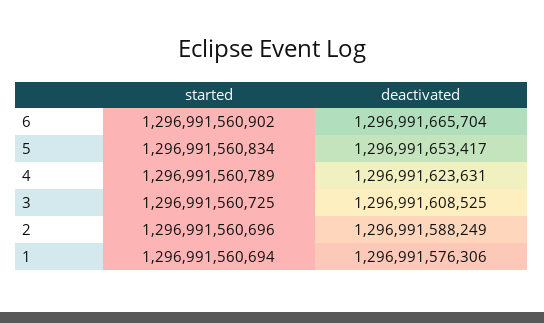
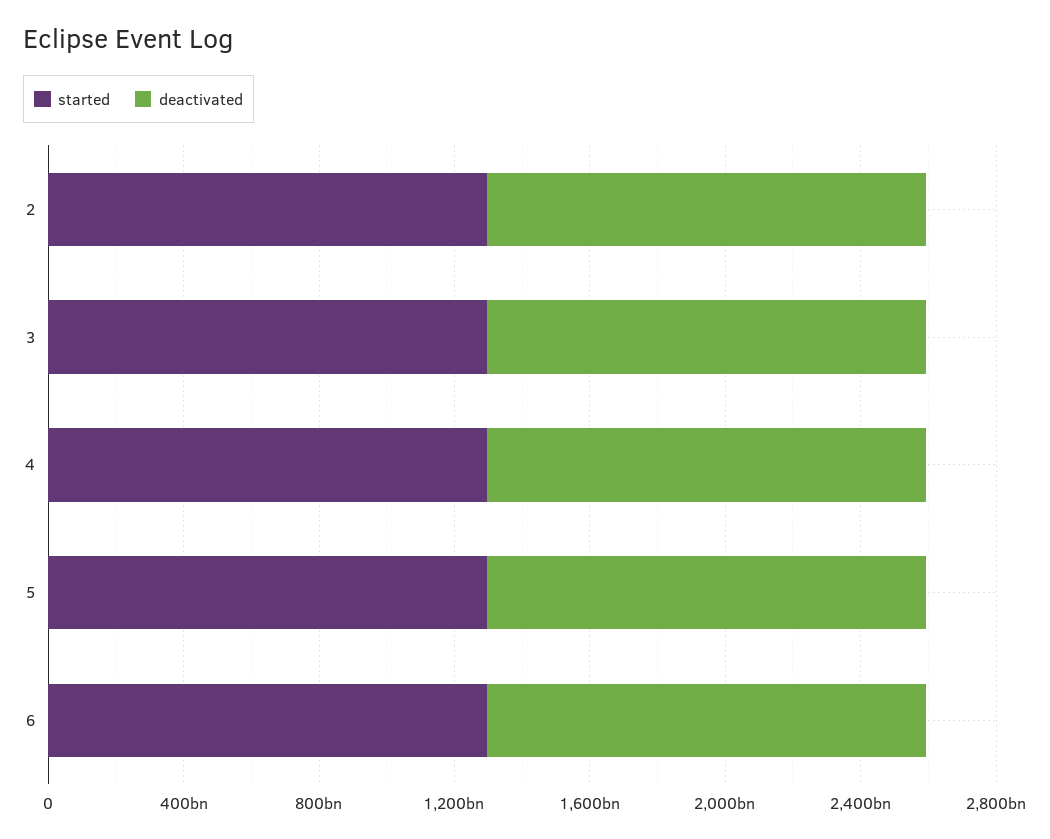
started, 1: 1296991560694 -> none
deactivated, 1: 1296991576306 -> none

